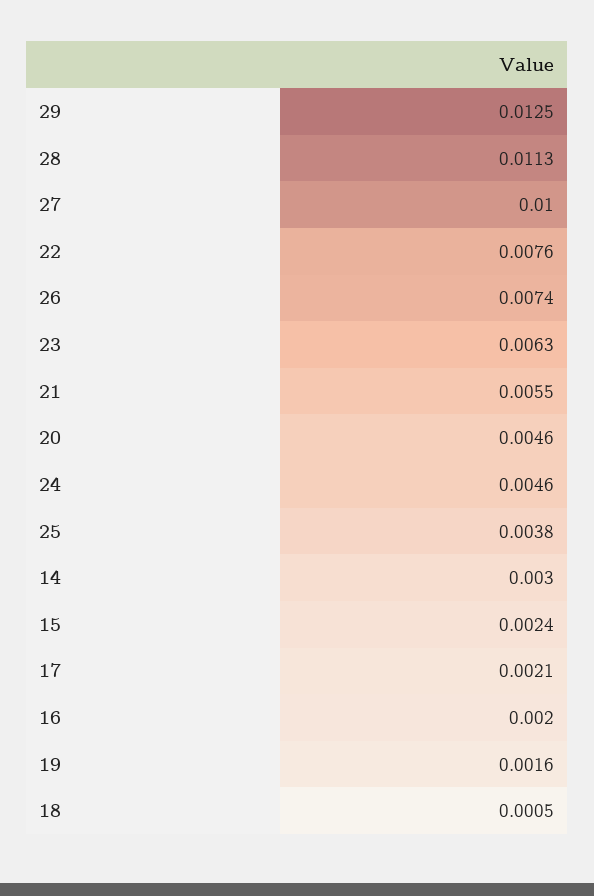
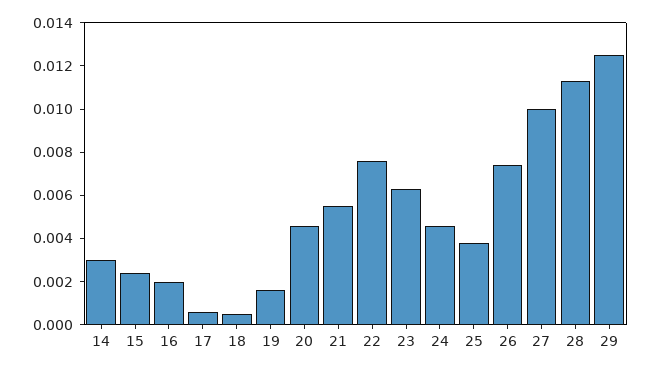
17: 0.0021 -> 0.0005

